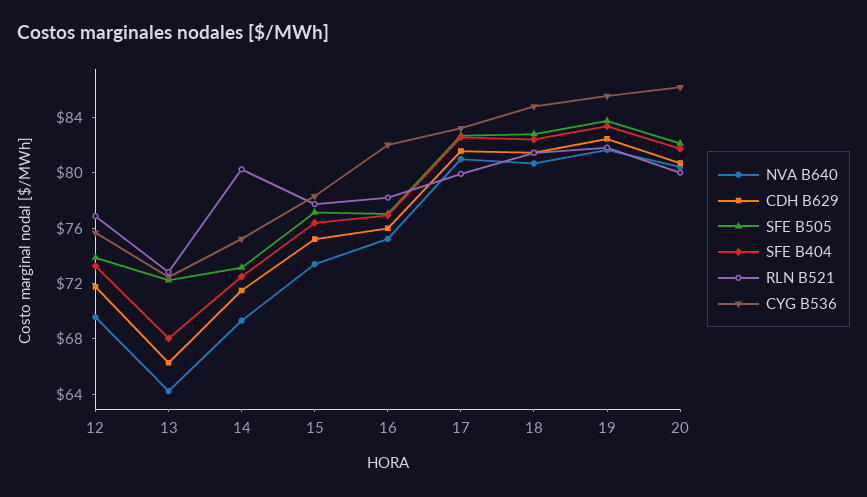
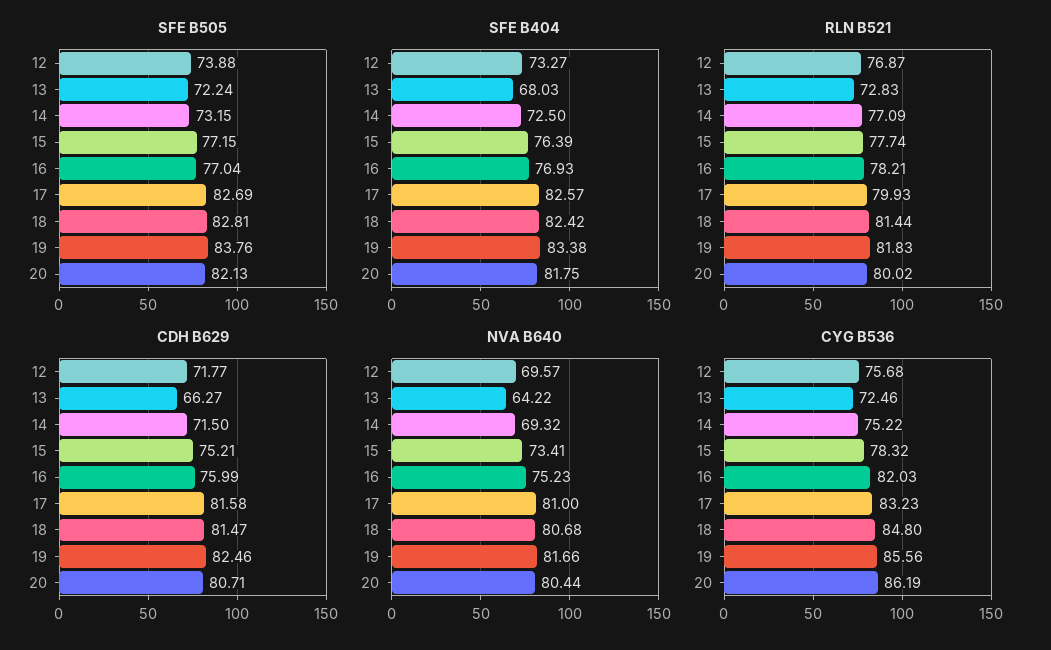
RLN B521, 14: 80 -> 77.09

